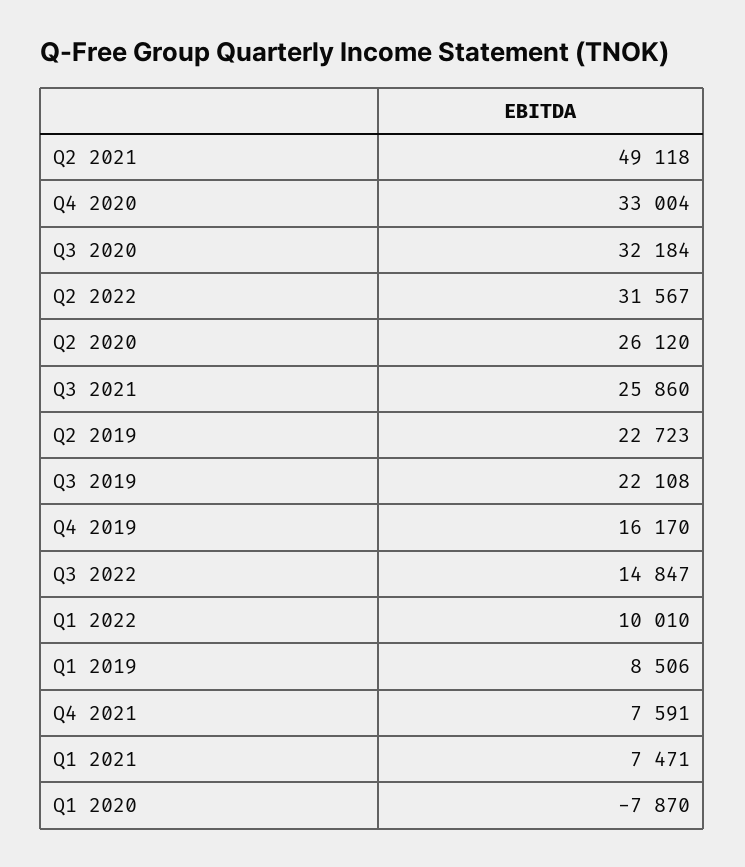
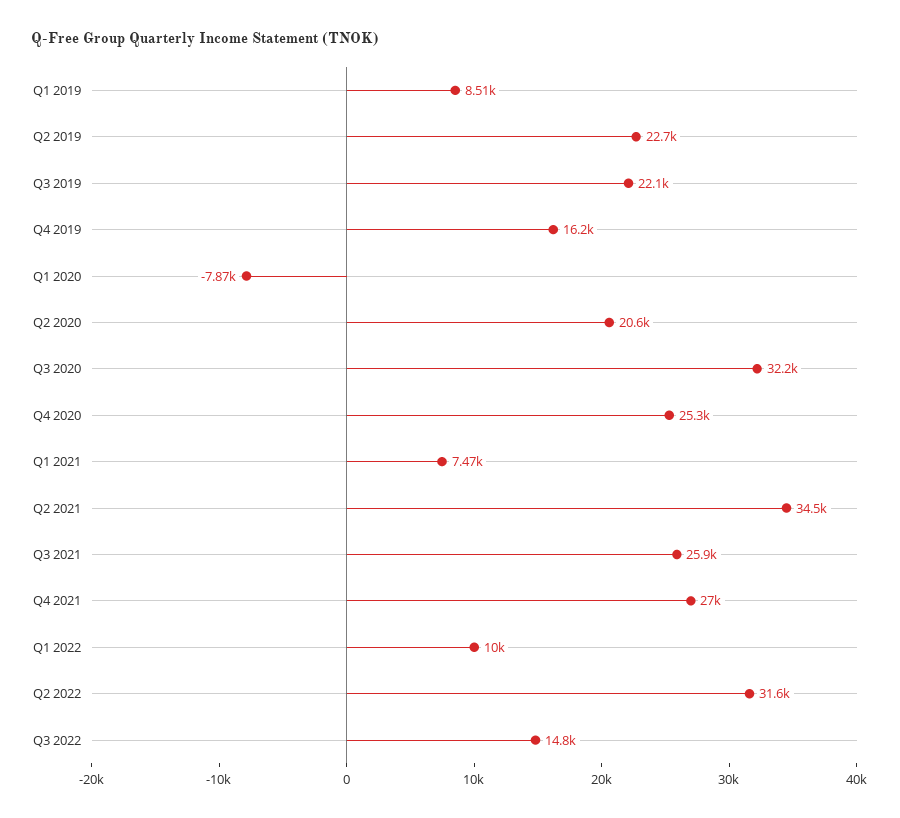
Q2 2021: 49118 -> 34500
Q4 2020: 33004 -> 25300
Q2 2020: 26120 -> 20600
Q4 2021: 7591 -> 27000

